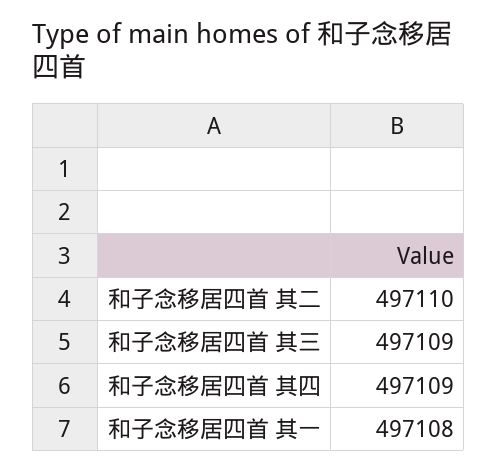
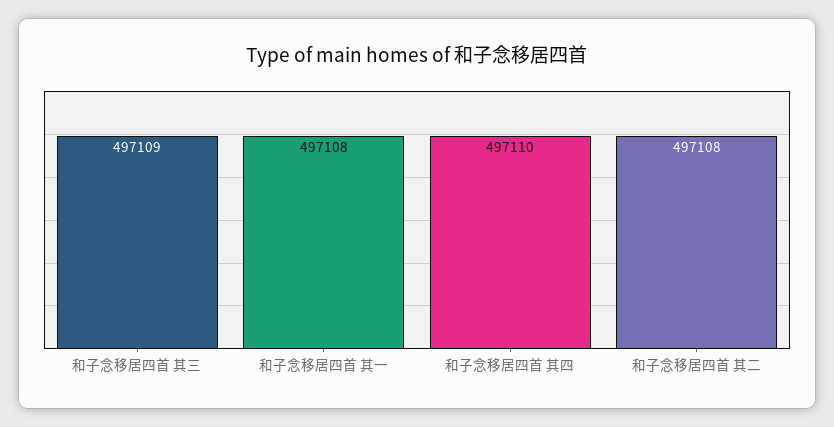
和子念移居四首 其二: 497110 -> 497108
和子念移居四首 其四: 497109 -> 497110

